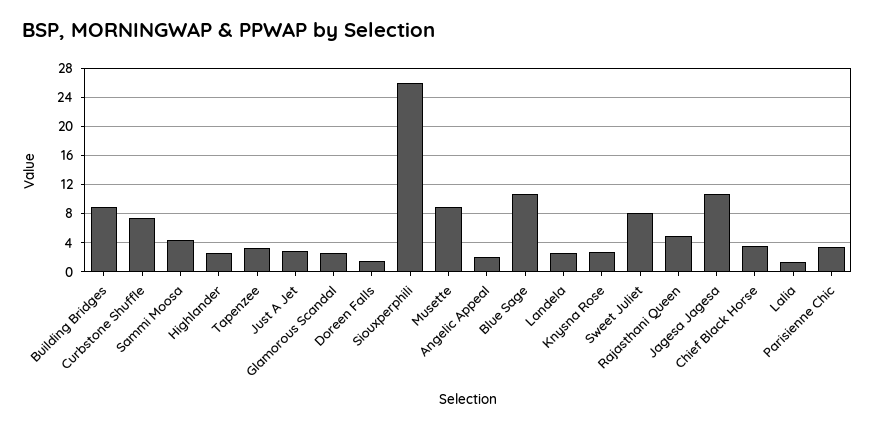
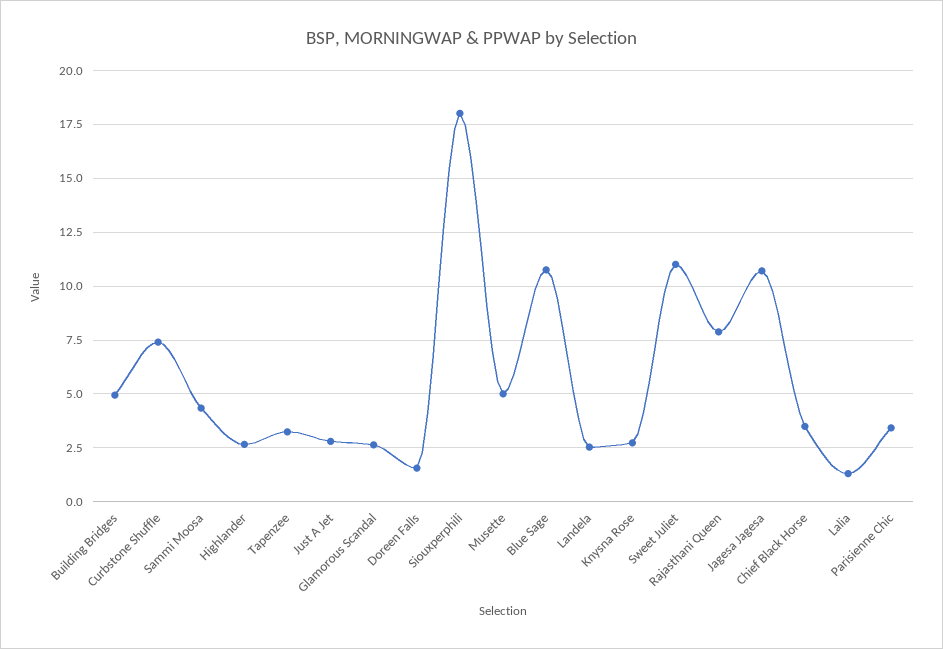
Building Bridges: 9 -> 5
Siouxperphili: 26 -> 18
Musette: 9 -> 5
Angelic Appeal: 2 -> none
Sweet Juliet: 8 -> 11
Rajasthani Queen: 5 -> 8

